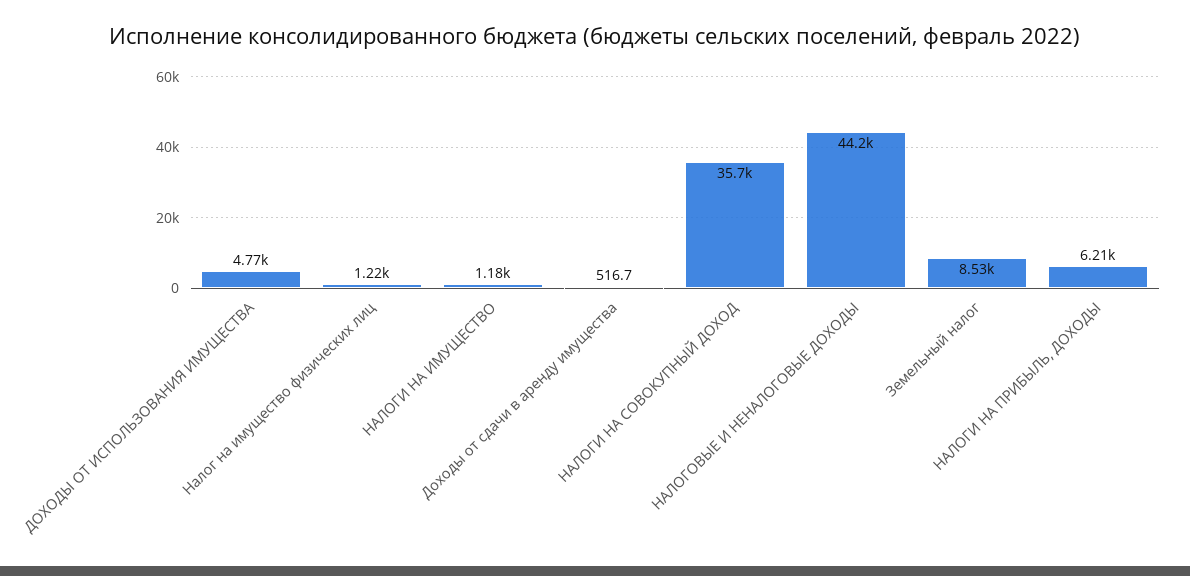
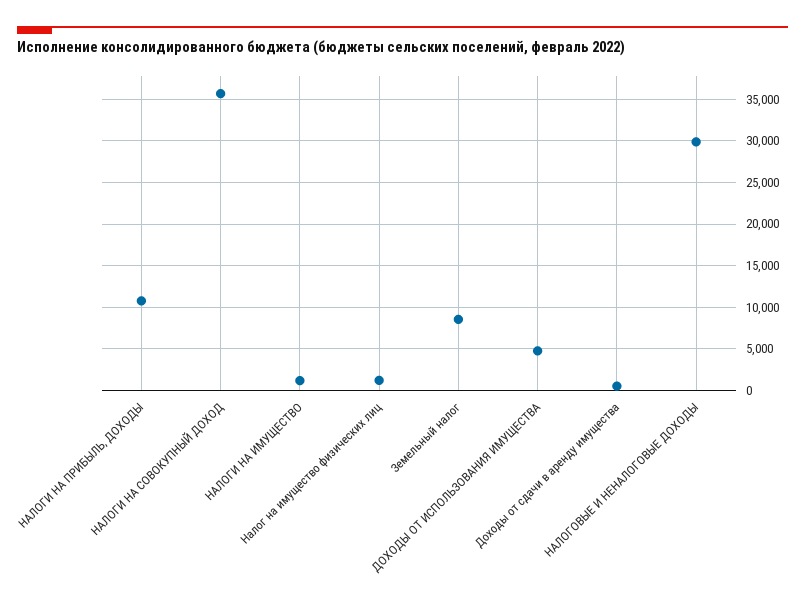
НАЛОГОВЫЕ И НЕНАЛОГОВЫЕ ДОХОДЫ: 44200 -> 30000
НАЛОГИ НА ПРИБЫЛЬ, ДОХОДЫ: 6210 -> 11000

